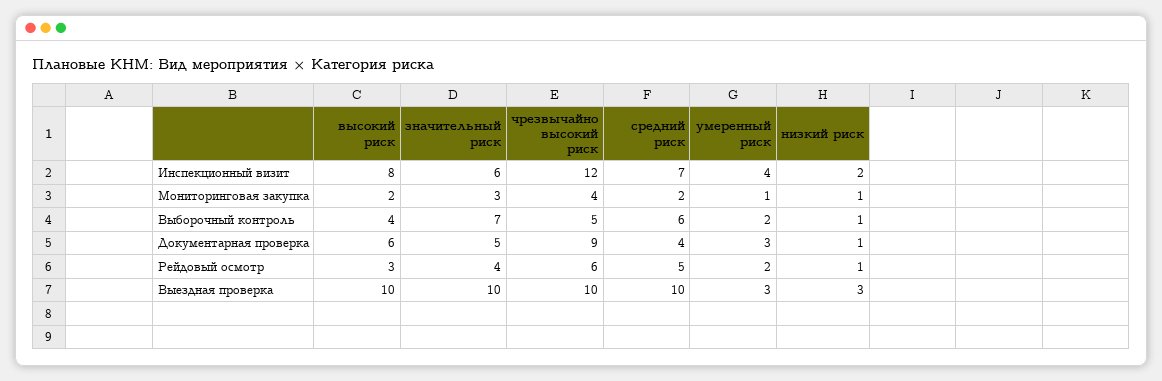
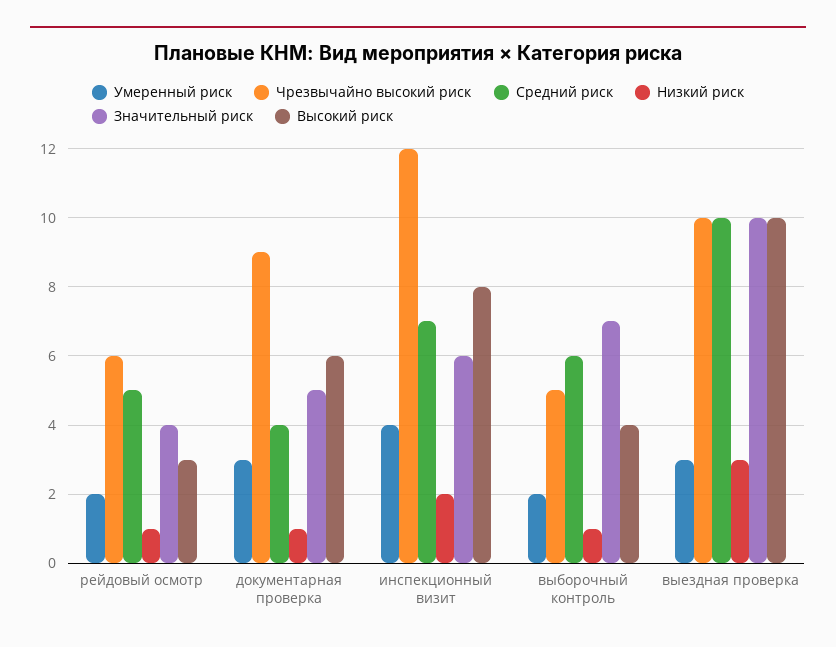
высокий риск, Мониторинговая закупка: 2 -> none
значительный риск, Мониторинговая закупка: 3 -> none
чрезвычайно высокий риск, Мониторинговая закупка: 4 -> none
средний риск, Мониторинговая закупка: 2 -> none
умеренный риск, Мониторинговая закупка: 1 -> none
низкий риск, Мониторинговая закупка: 1 -> none

